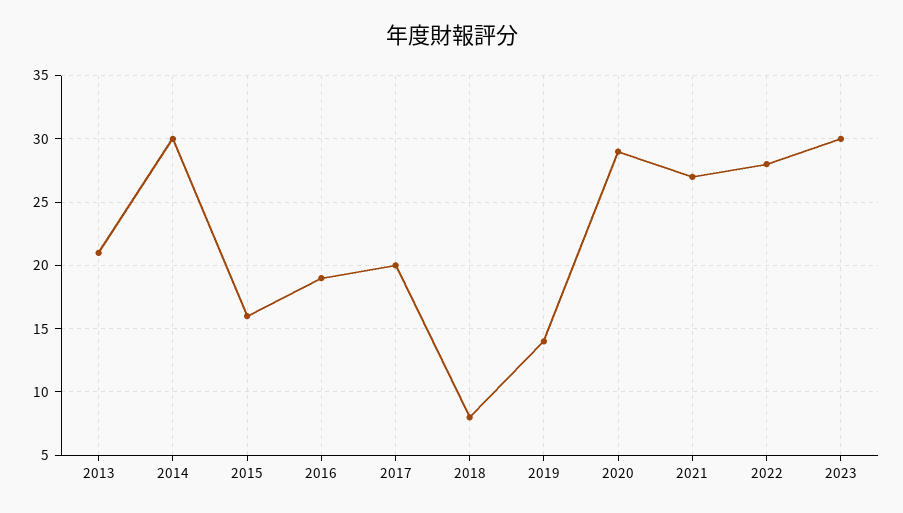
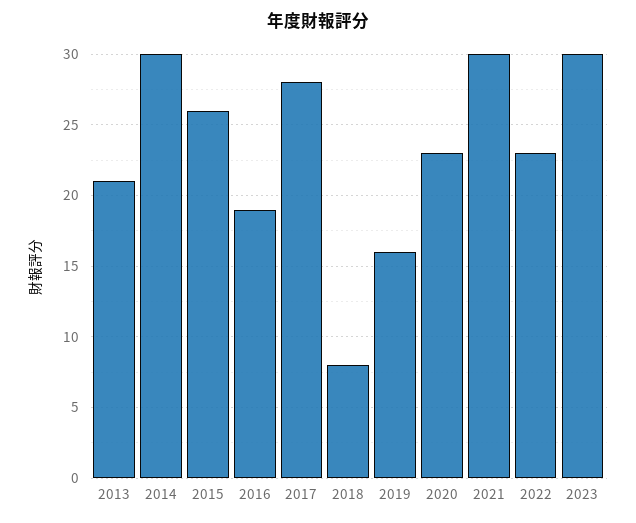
2015: 16 -> 26
2017: 20 -> 28
2019: 14 -> 16
2020: 29 -> 23
2021: 27 -> 30
2022: 28 -> 23

